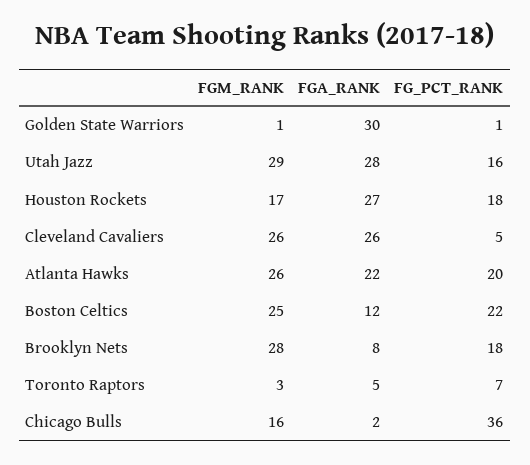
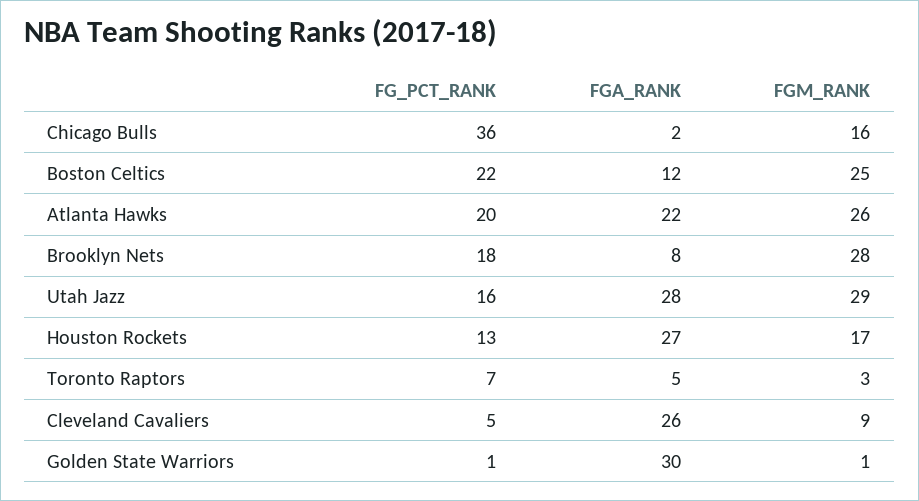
FG_PCT_RANK, Houston Rockets: 18 -> 13
FGM_RANK, Cleveland Cavaliers: 26 -> 9

